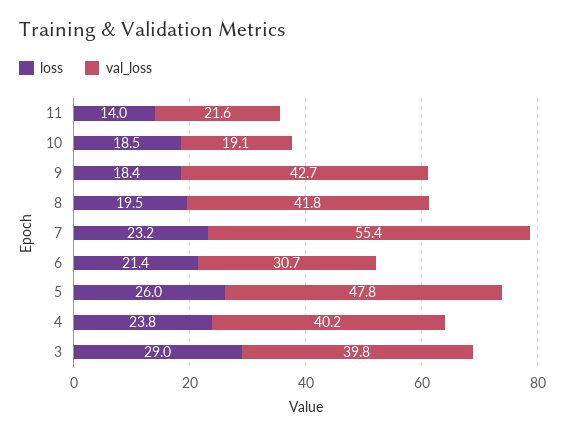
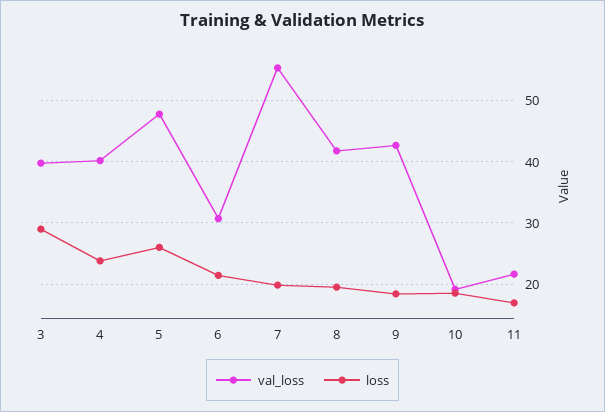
loss, 11: 14 -> 17
loss, 7: 23.2 -> 20

